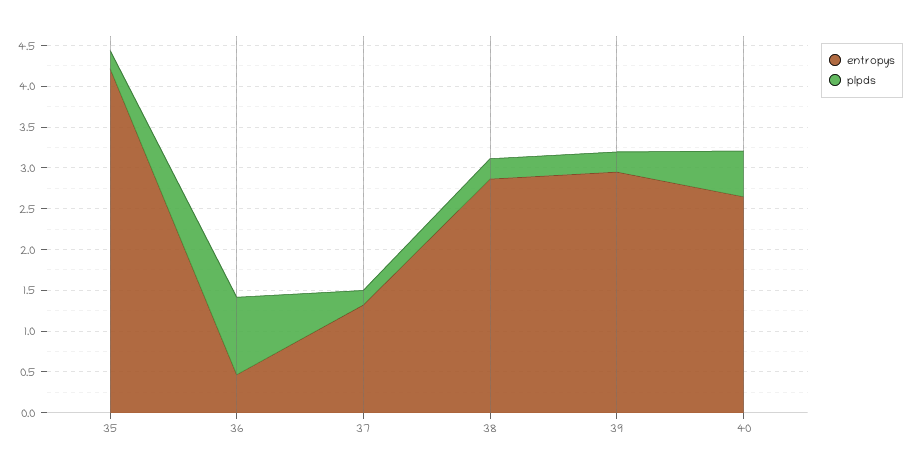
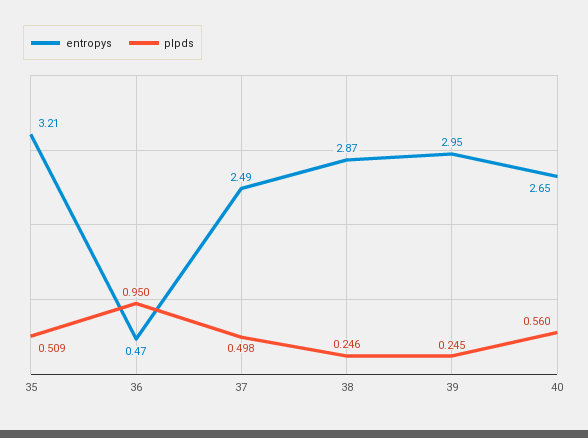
entropys, 35: 4.2 -> 3.21
plpds, 35: 0.2 -> 0.509
entropys, 37: 1.3 -> 2.49
plpds, 37: 0.2 -> 0.498

